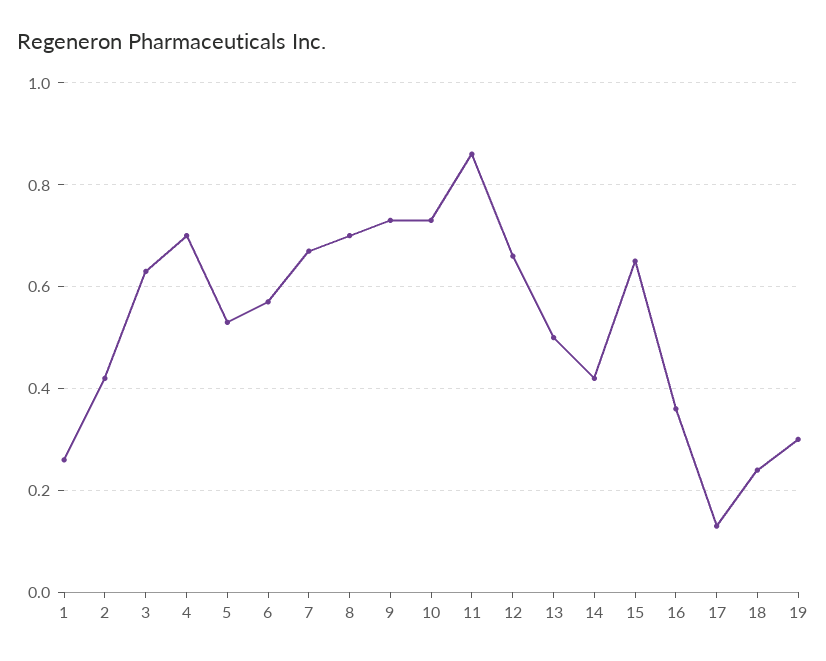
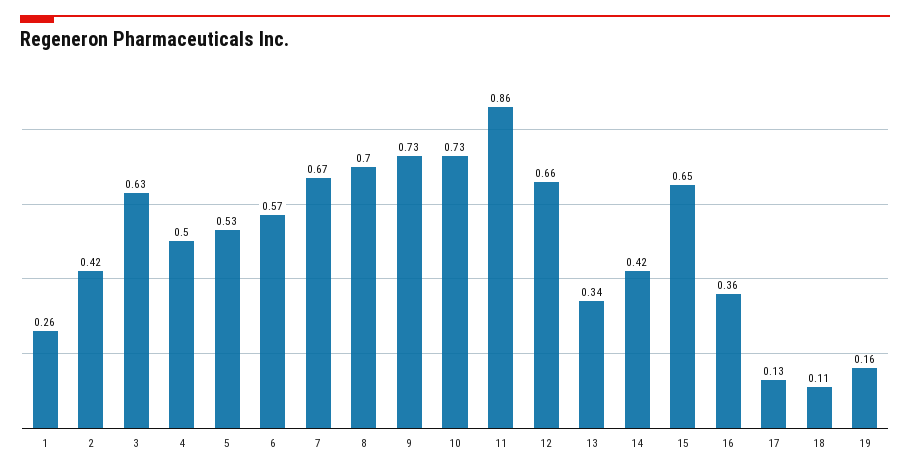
4: 0.7 -> 0.5
13: 0.5 -> 0.34
18: 0.25 -> 0.11
19: 0.3 -> 0.16

